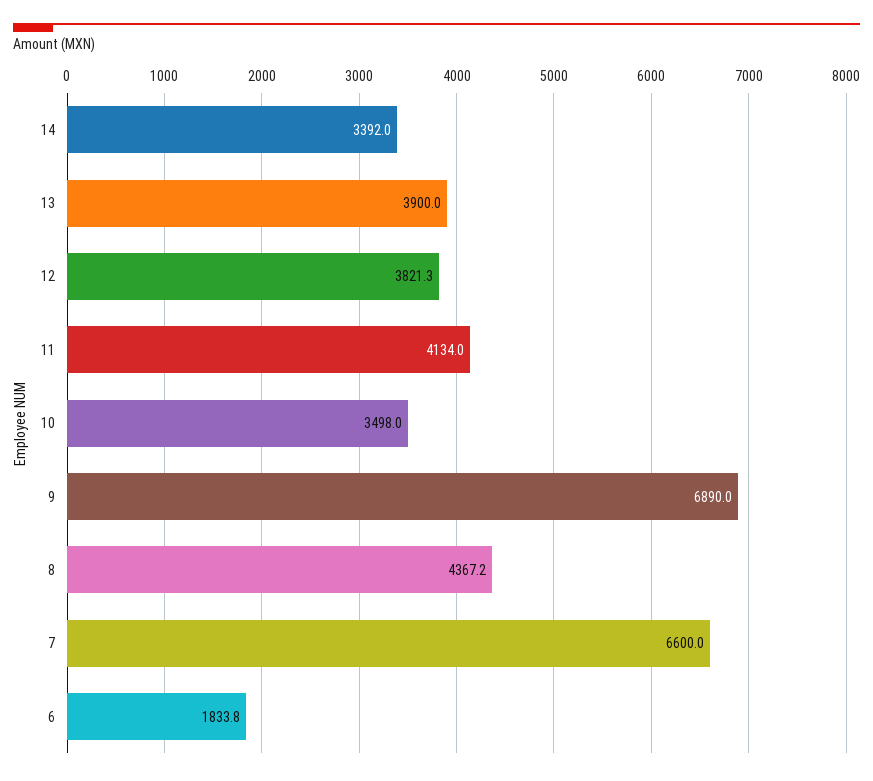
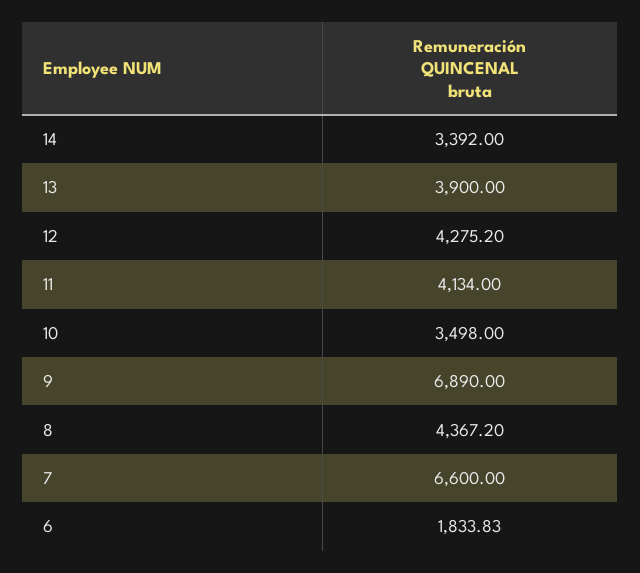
12: 3821.3 -> 4275.2

